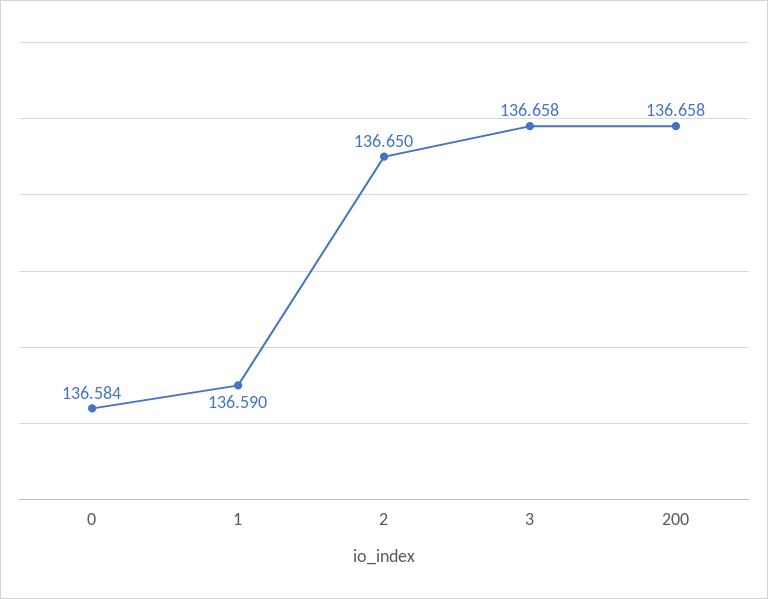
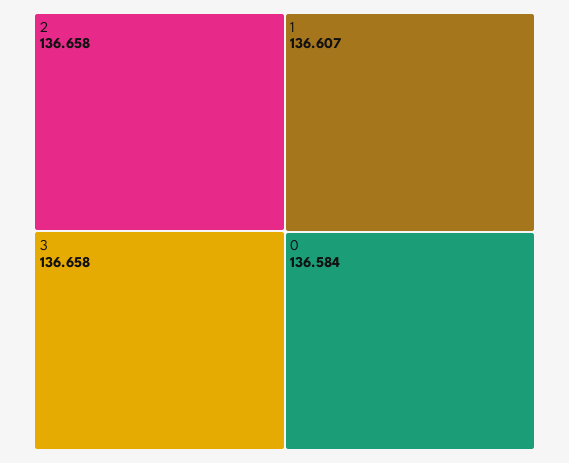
1: 136.59 -> 136.607
2: 136.65 -> 136.658
200: 136.658 -> none

